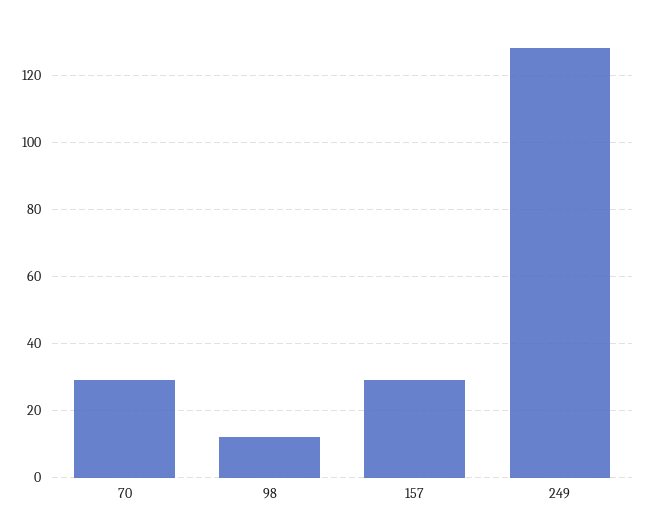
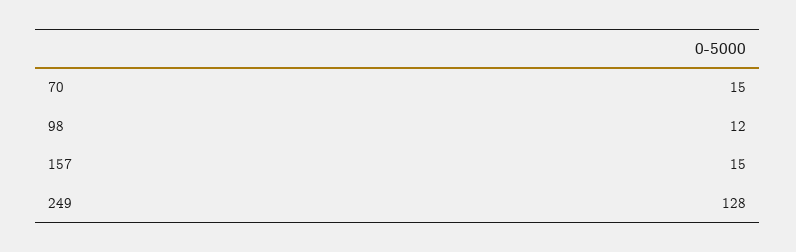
70: 30 -> 15
157: 30 -> 15

